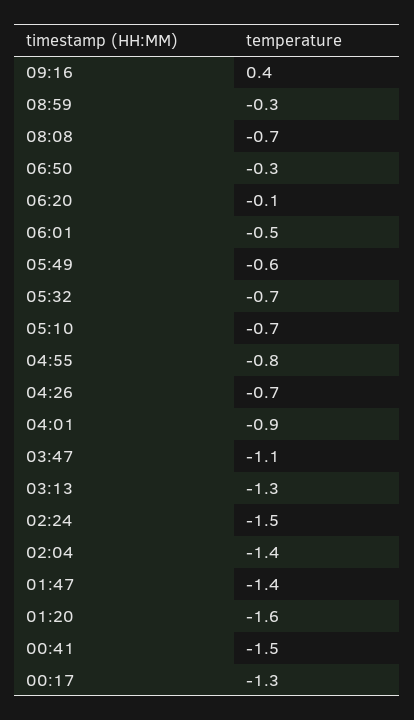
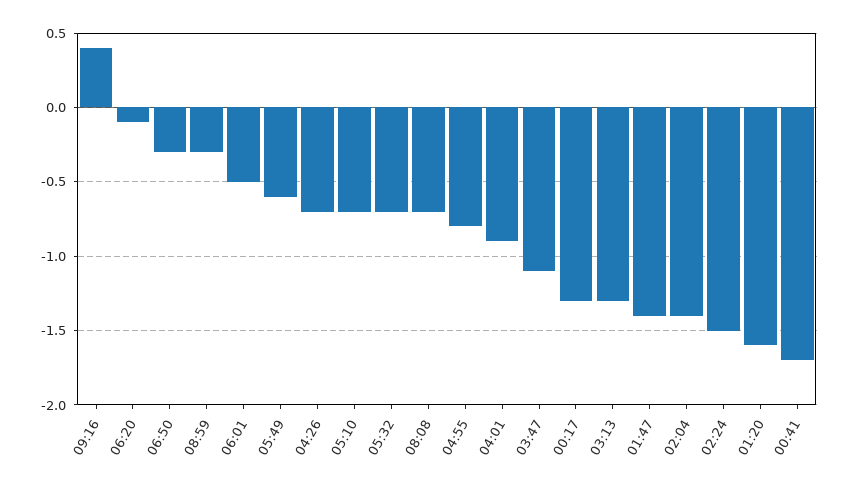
00:41: -1.5 -> -1.7

